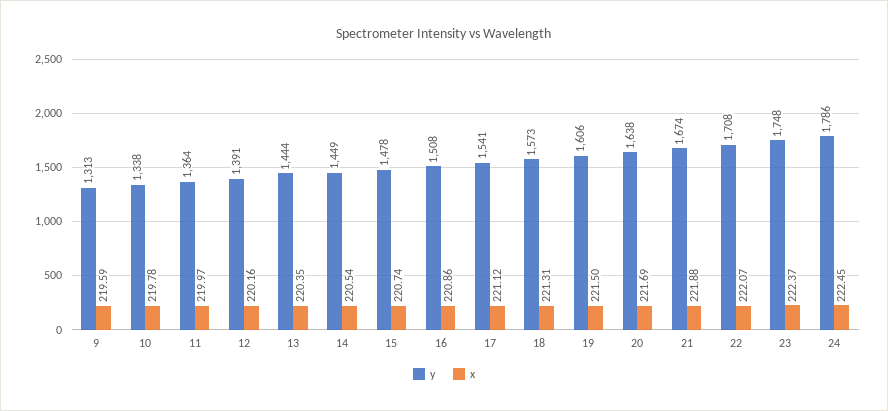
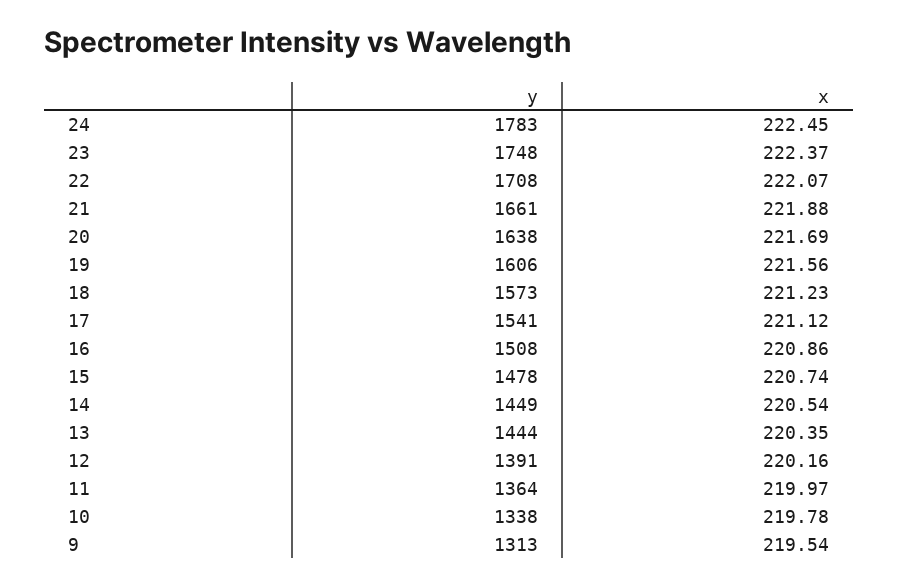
x, 9: 219.59 -> 219.54
x, 18: 221.31 -> 221.23
x, 19: 221.5 -> 221.56
y, 21: 1674 -> 1661
y, 24: 1786 -> 1783

